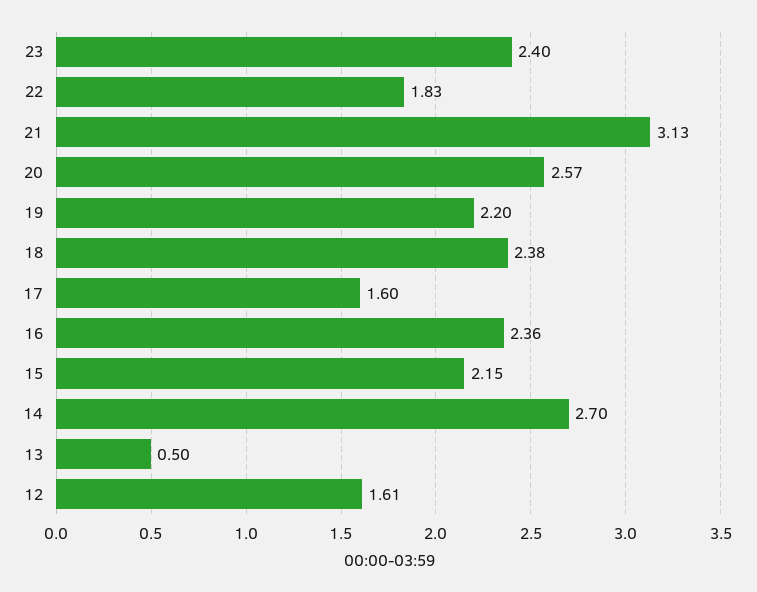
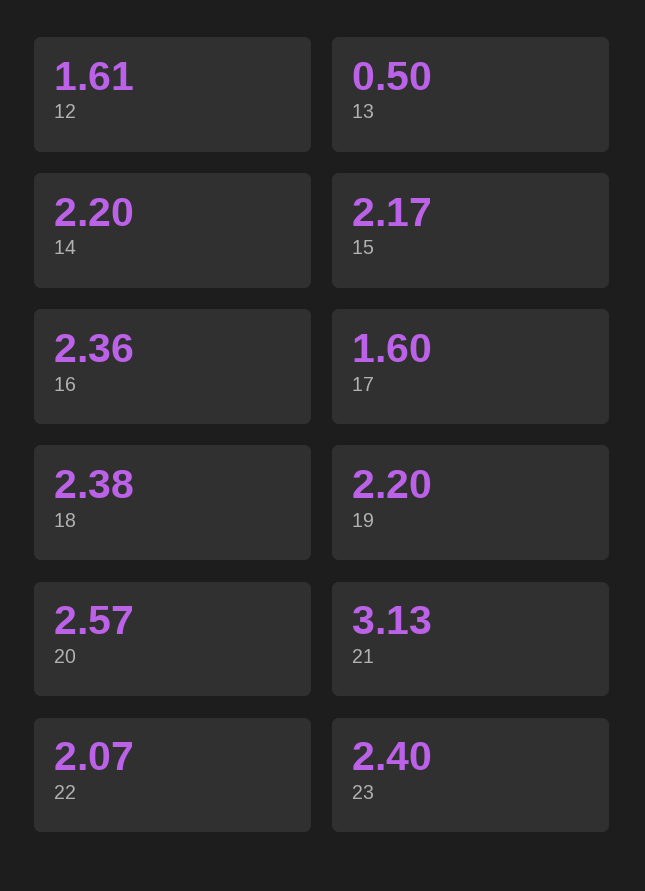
22: 1.83 -> 2.07
15: 2.15 -> 2.17
14: 2.7 -> 2.2

